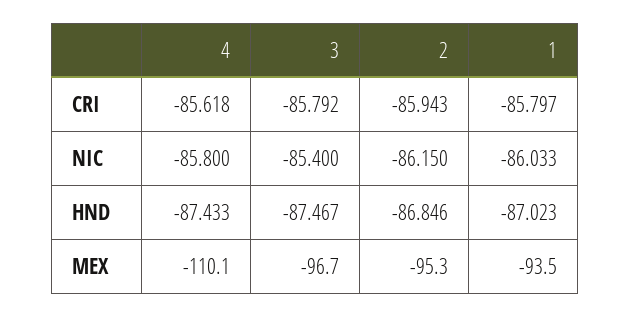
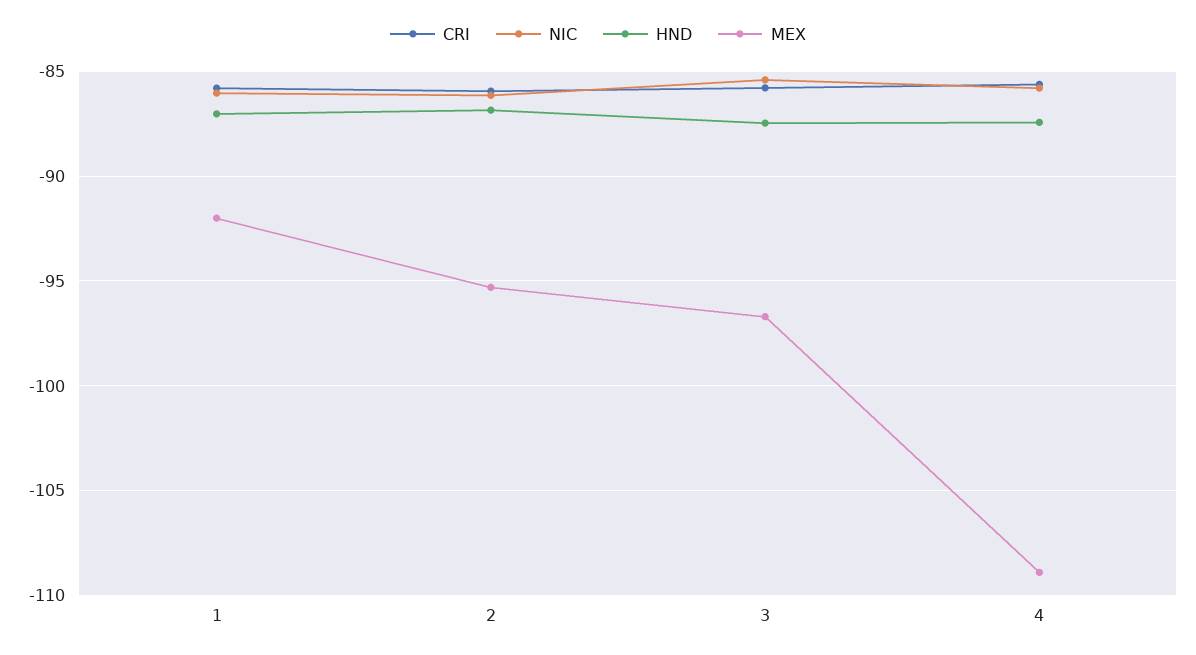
MEX, 4: -110.1 -> -109
MEX, 1: -93.5 -> -92

